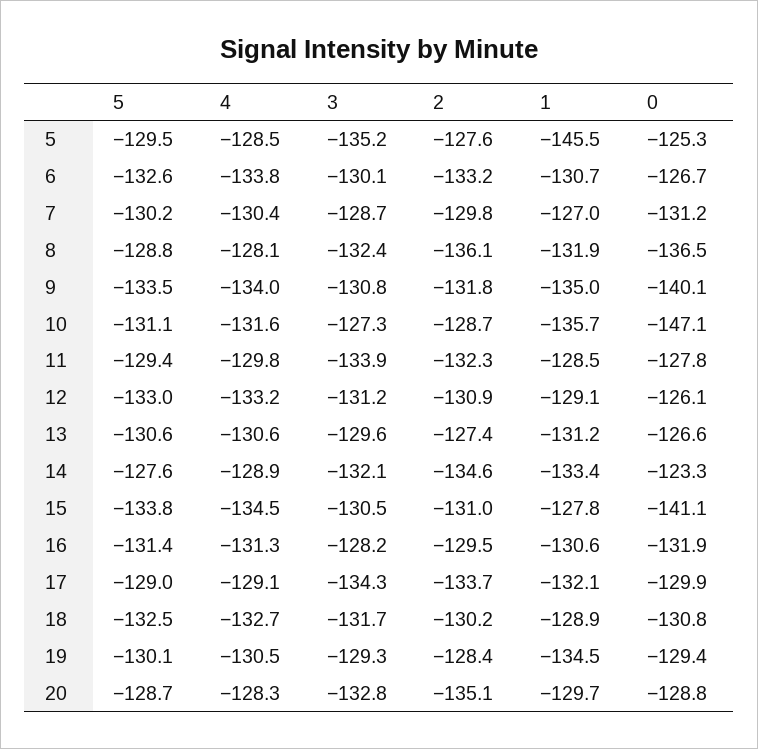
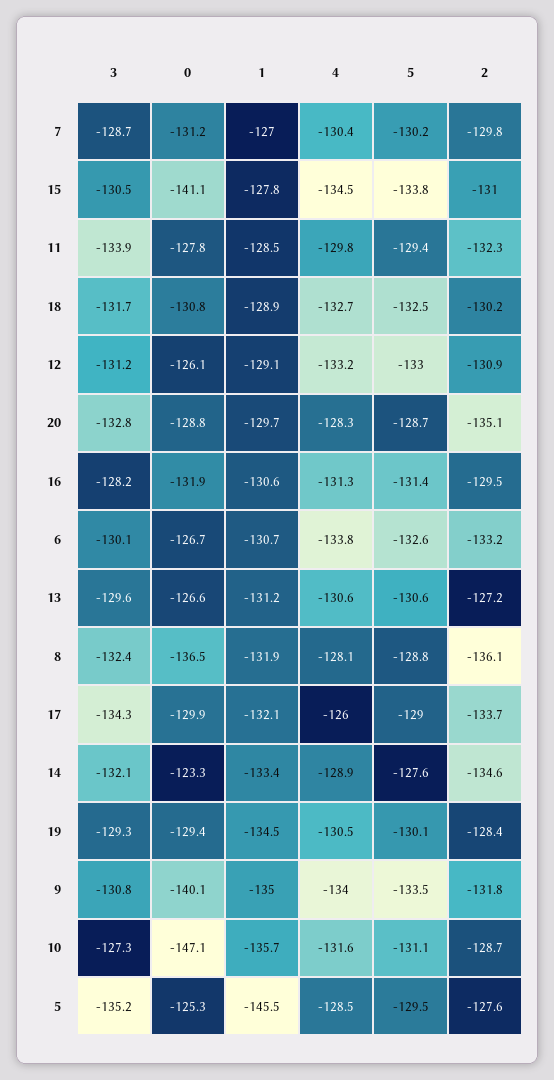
2, 13: -127.4 -> -127.2
4, 17: -129.1 -> -126

